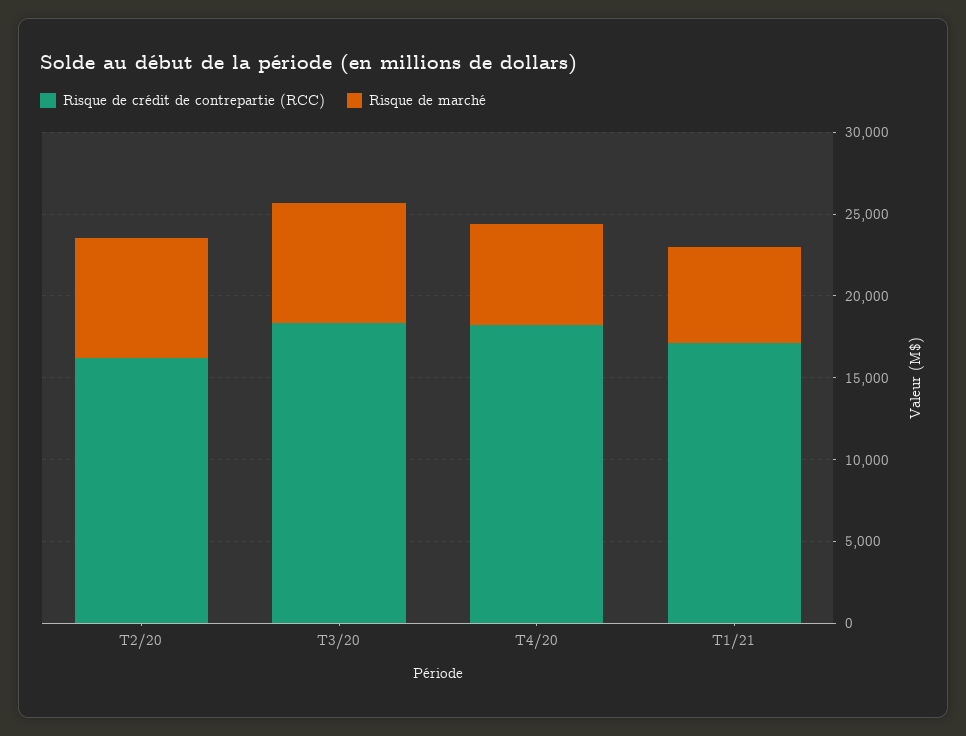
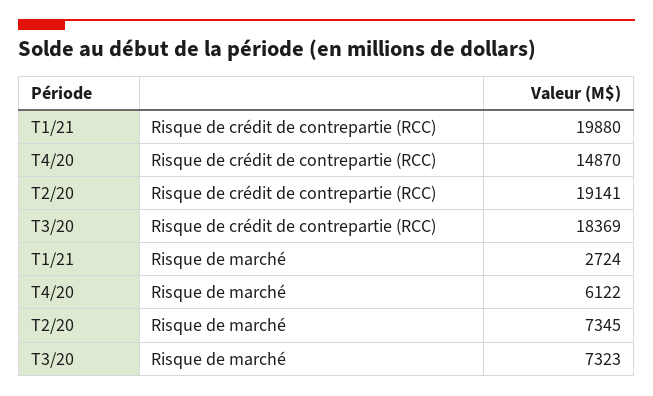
Risque de crédit de contrepartie (RCC), T2/20: 16000 -> 19141
Risque de crédit de contrepartie (RCC), T4/20: 18000 -> 14870
Risque de crédit de contrepartie (RCC), T1/21: 17000 -> 19880
Risque de marché, T1/21: 6000 -> 2724

